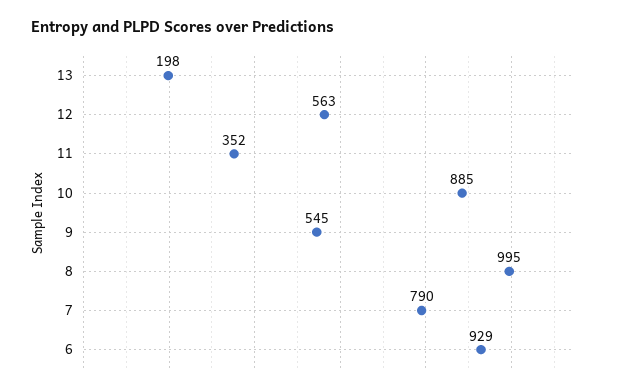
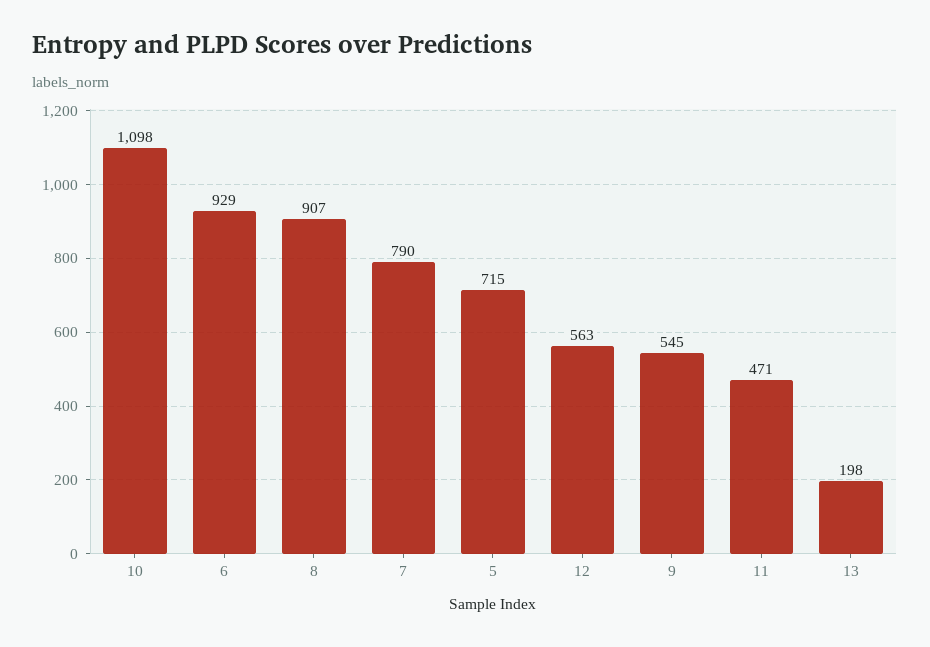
11: 352 -> 471
10: 885 -> 1098
8: 995 -> 907
5: none -> 715

